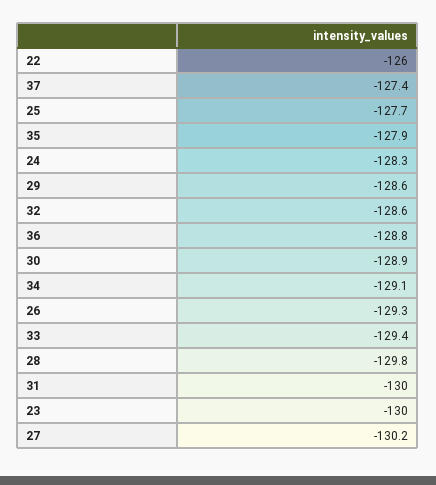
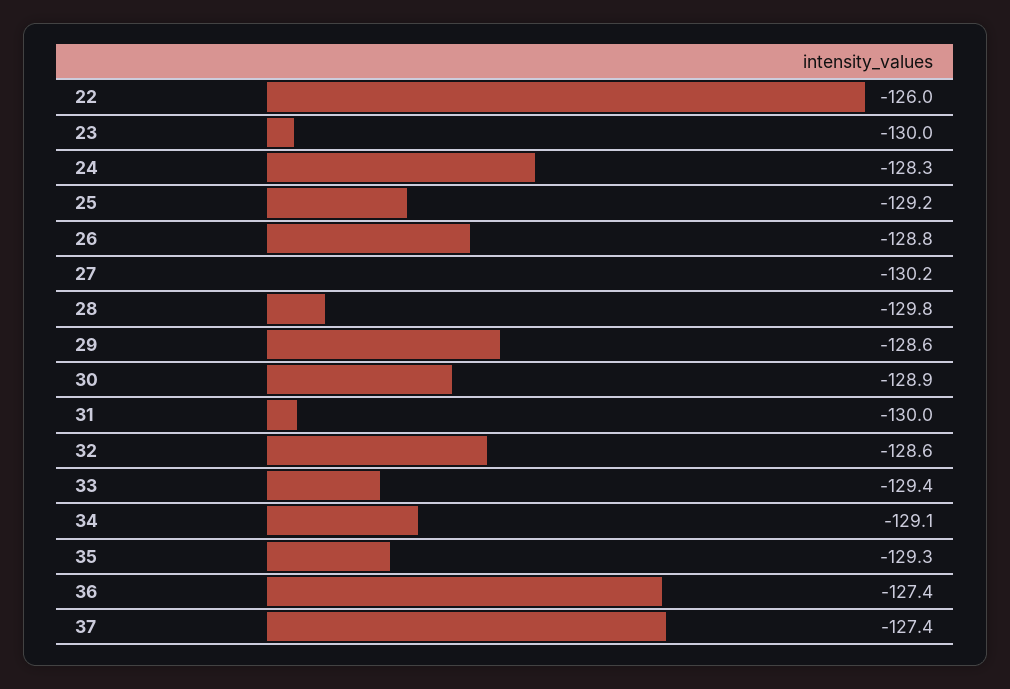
25: -127.7 -> -129.2
35: -127.9 -> -129.3
36: -128.8 -> -127.4
26: -129.3 -> -128.8

